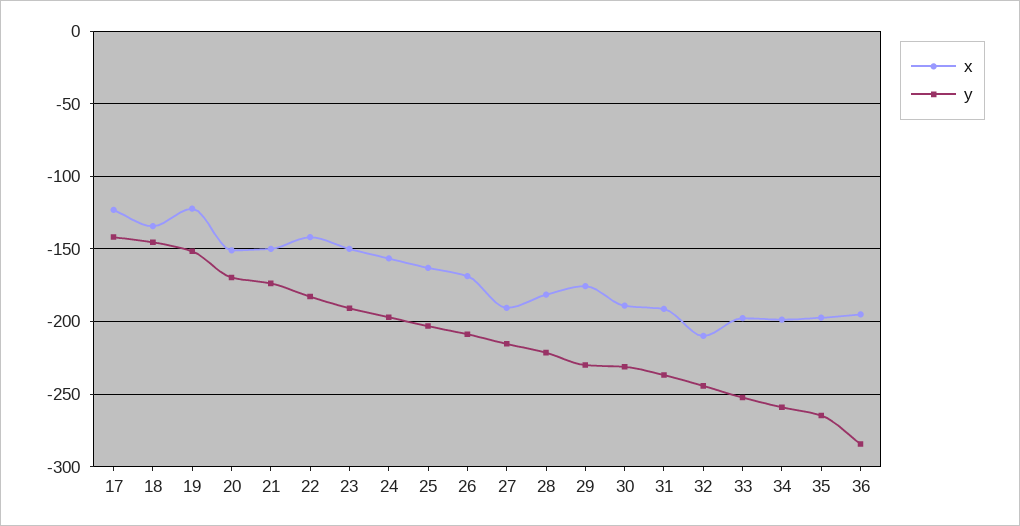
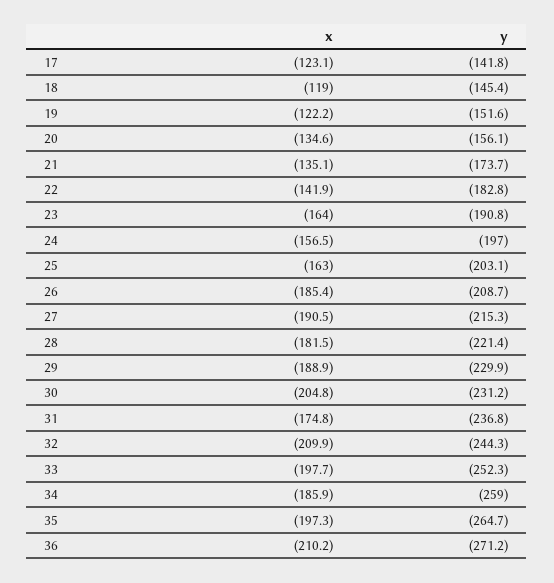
x, 18: -135 -> -119
x, 20: -150 -> -134.6
y, 20: -170 -> -156.1
x, 21: -150 -> -135.1
x, 23: -150 -> -164
x, 26: -170 -> -185.4
x, 29: -175 -> -188.9
x, 30: -190 -> -204.8
x, 31: -190 -> -174.8
x, 34: -200 -> -185.9
x, 36: -195 -> -210.2
y, 36: -285 -> -271.2

